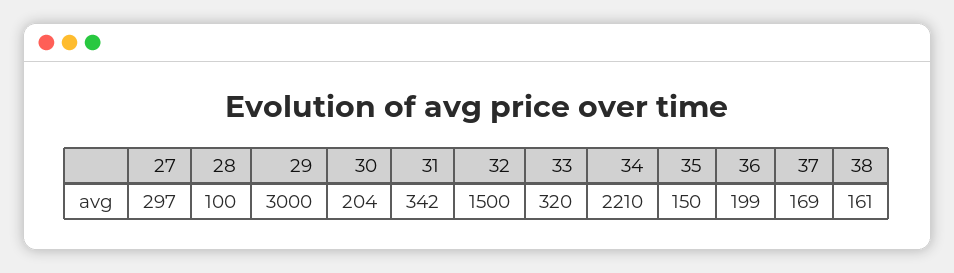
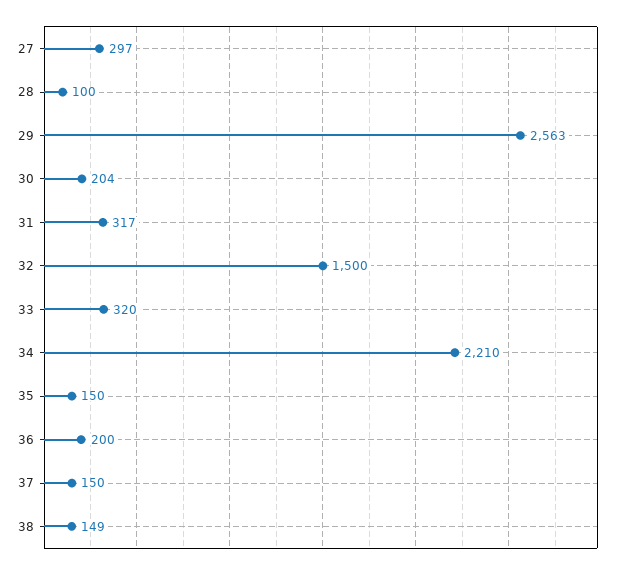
29: 3000 -> 2563
31: 342 -> 317
36: 199 -> 200
37: 169 -> 150
38: 161 -> 149

